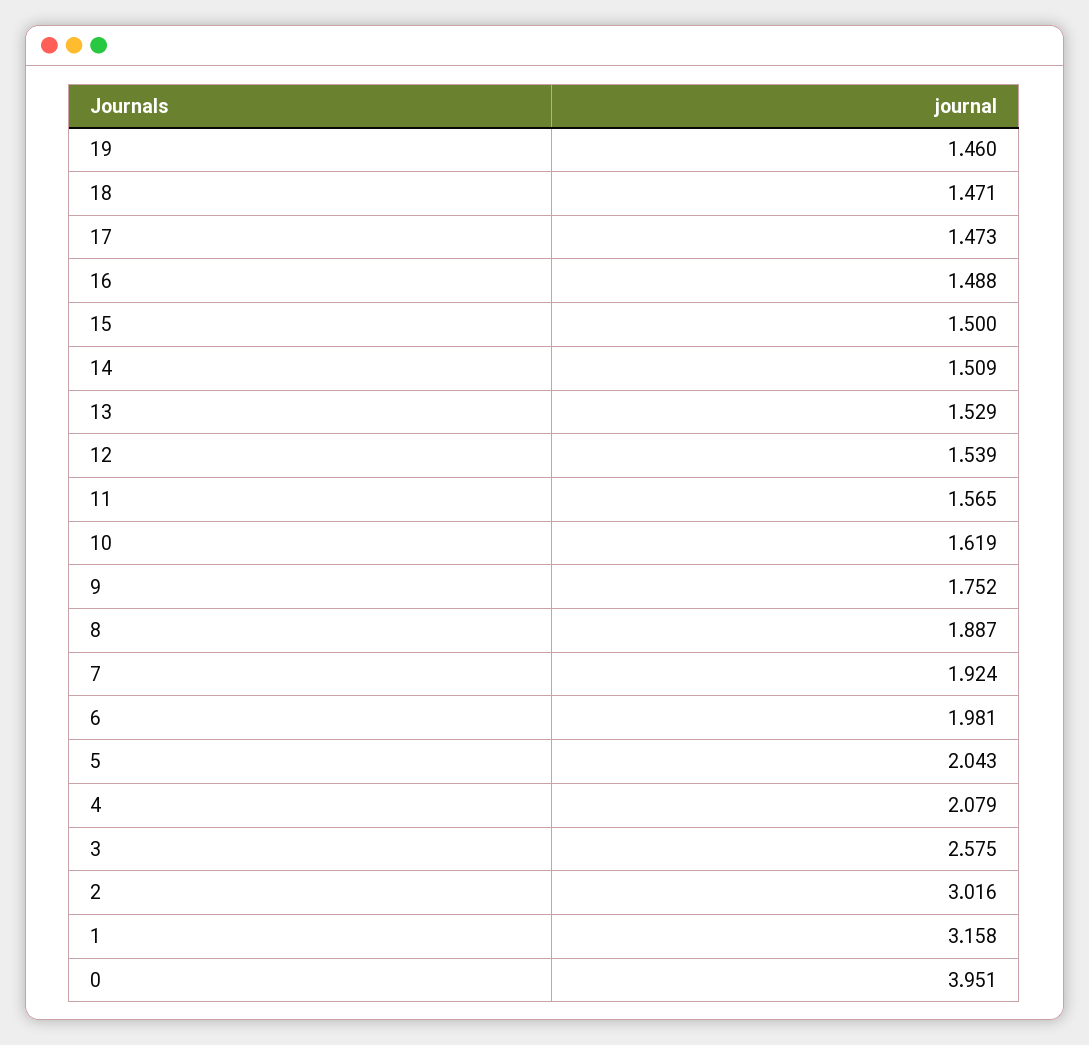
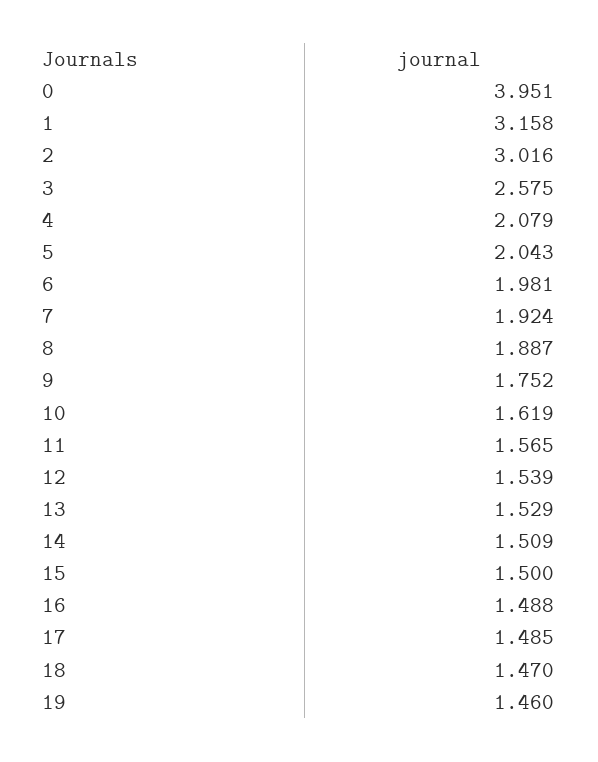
18: 1.471 -> 1.47
17: 1.473 -> 1.485

